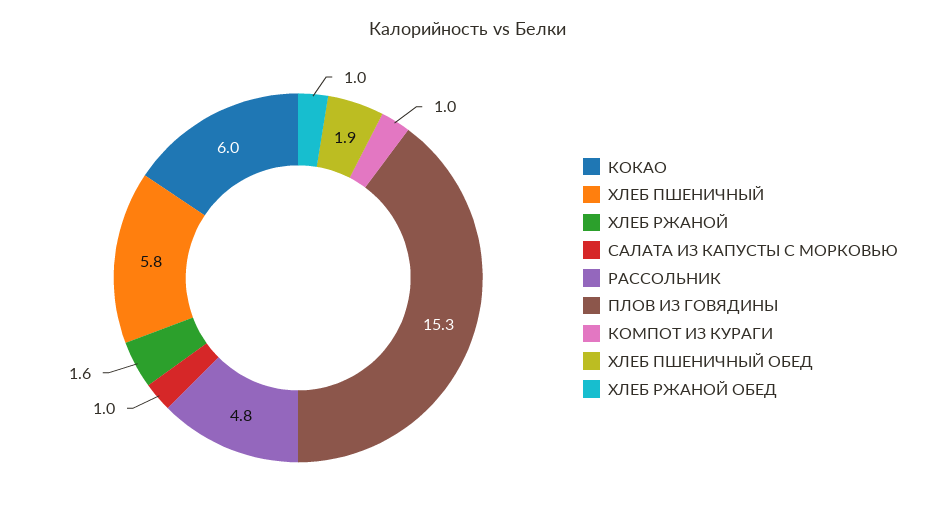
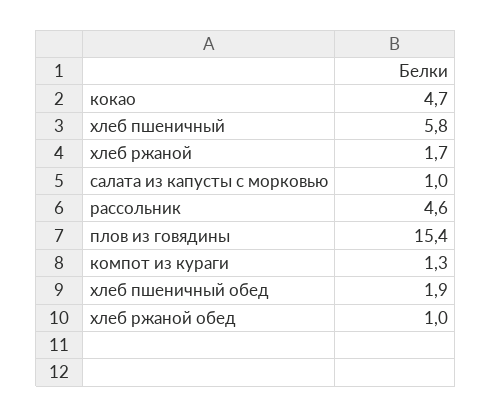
КОКАО: 6 -> 4.7
ХЛЕБ РЖАНОЙ: 1.6 -> 1.7
РАССОЛЬНИК: 4.8 -> 4.6
ПЛОВ ИЗ ГОВЯДИНЫ: 15.3 -> 15.4
КОМПОТ ИЗ КУРАГИ: 1 -> 1.3

